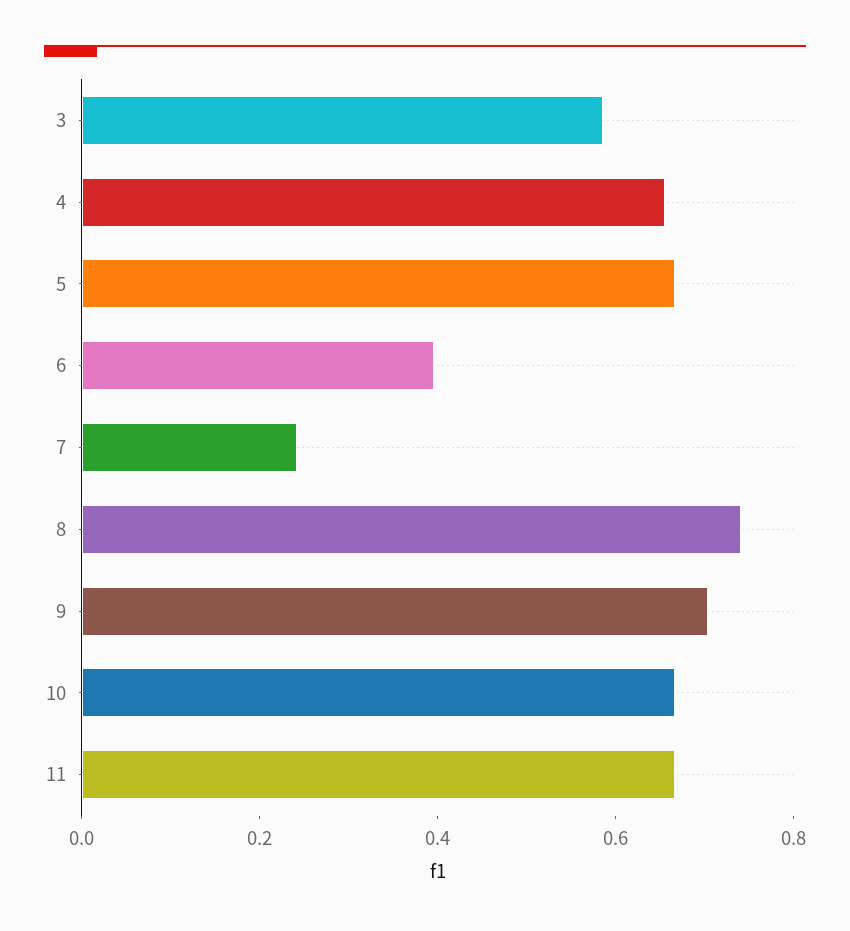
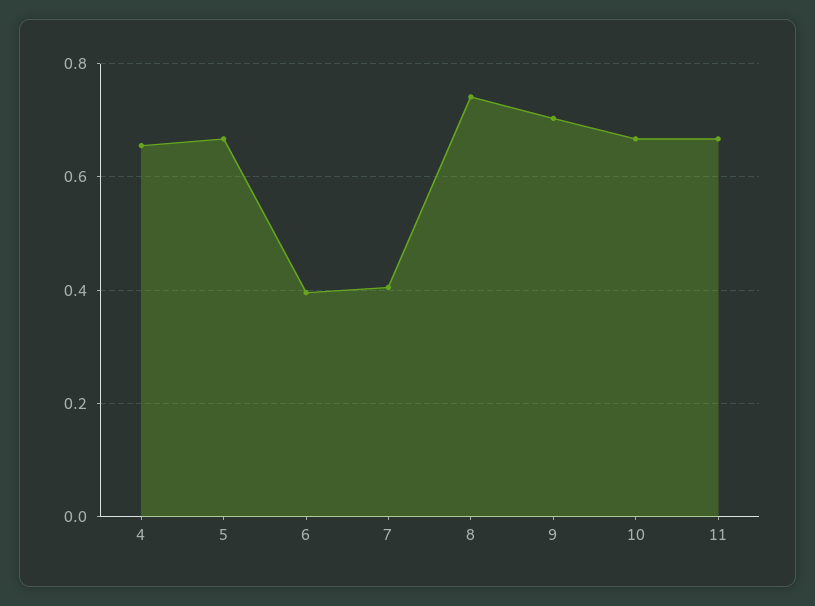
3: 0.6 -> none
7: 0.25 -> 0.4

